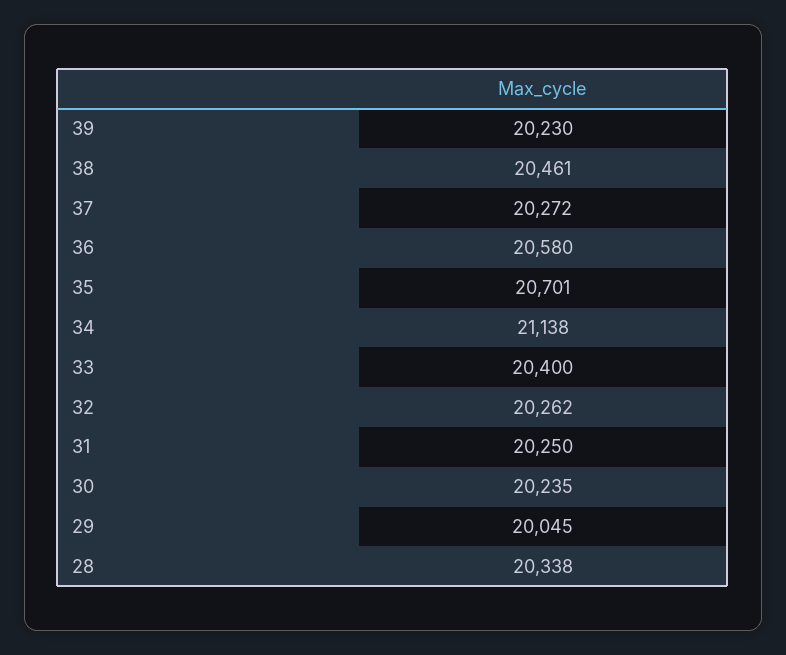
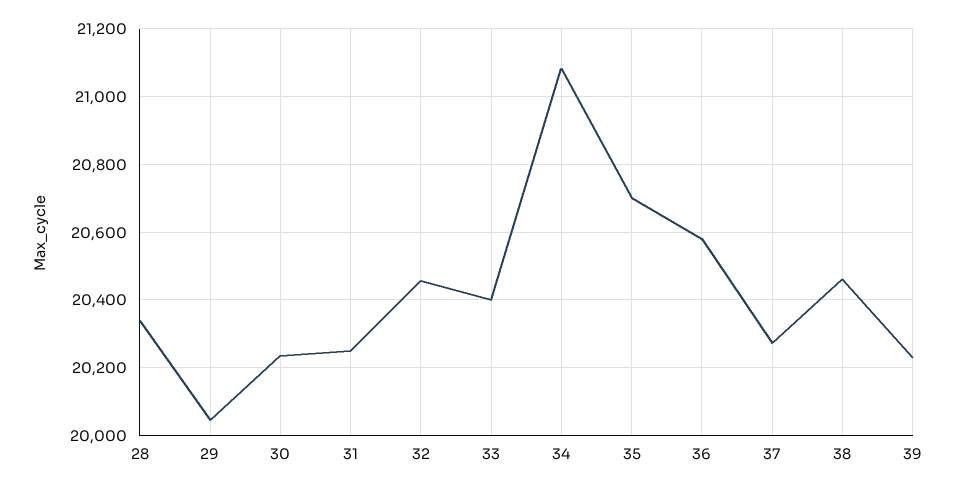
34: 21138 -> 21080
32: 20262 -> 20460

